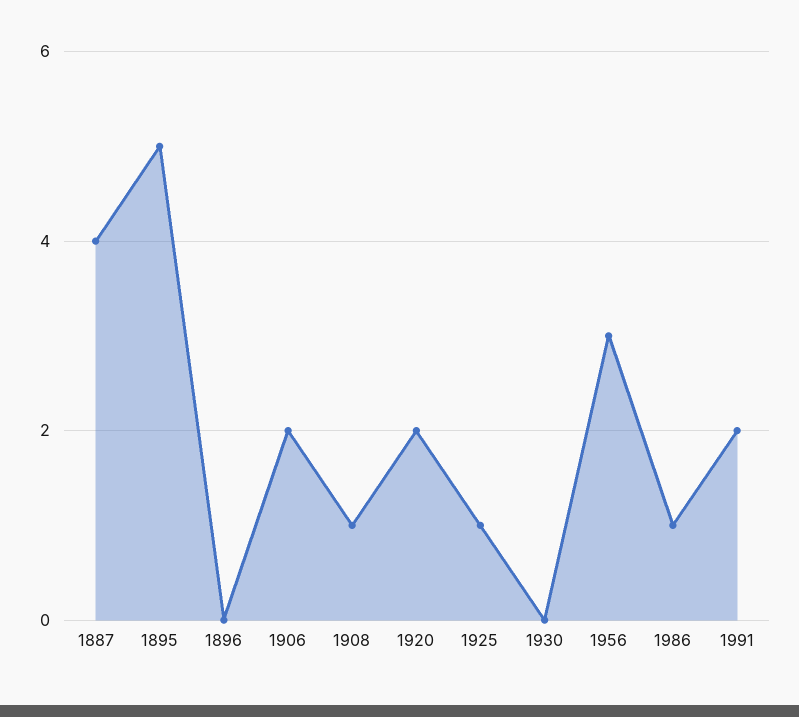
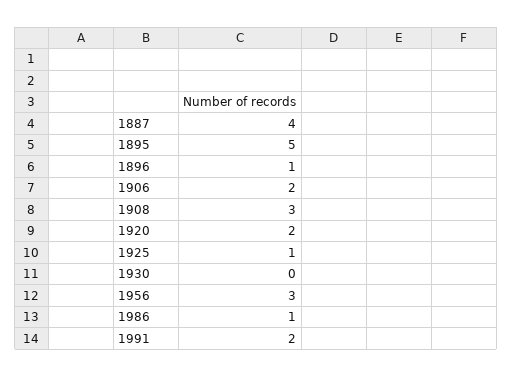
1896: 0 -> 1
1908: 1 -> 3

